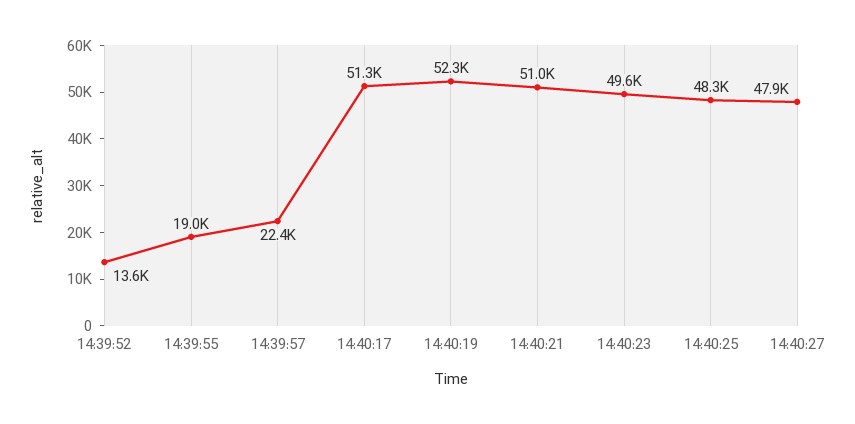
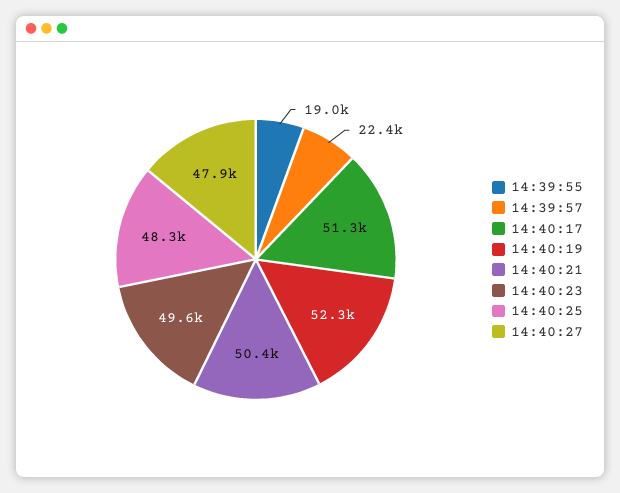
14:39:52: 13600 -> none
14:40:21: 51000 -> 50400

